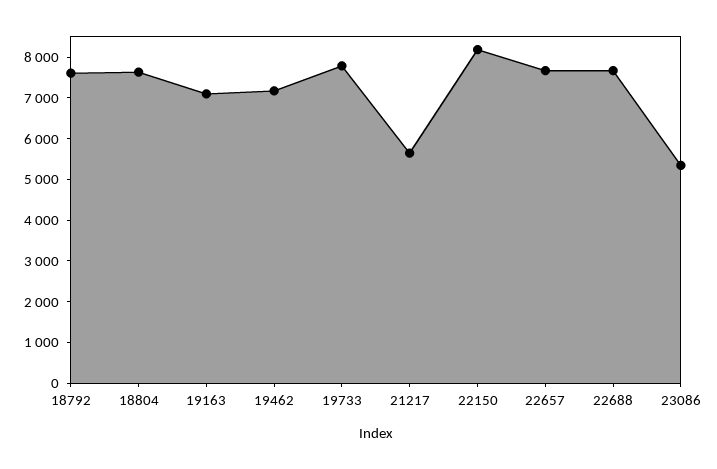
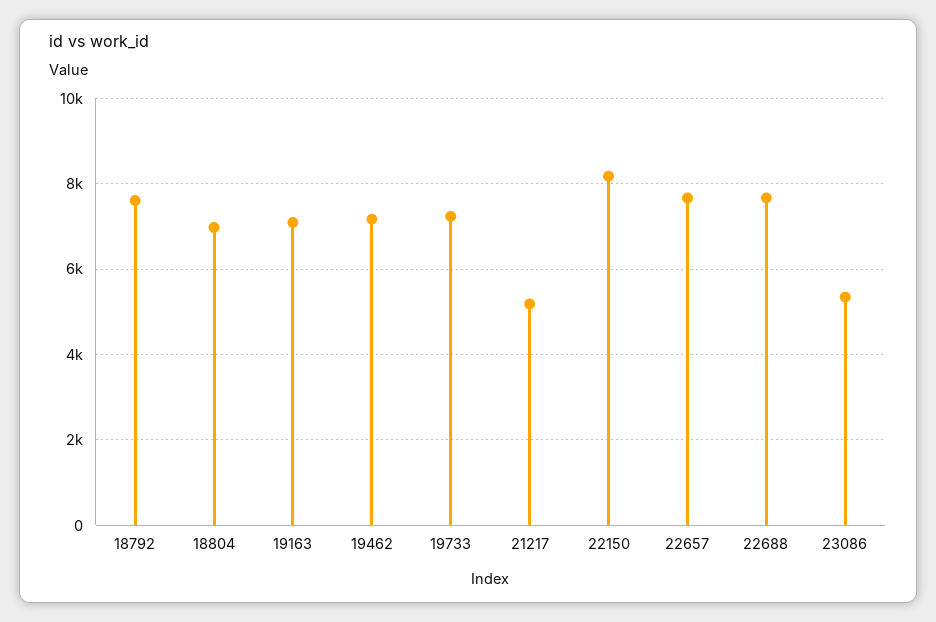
18804: 7600 -> 7000
19733: 7800 -> 7200
21217: 5600 -> 5200

